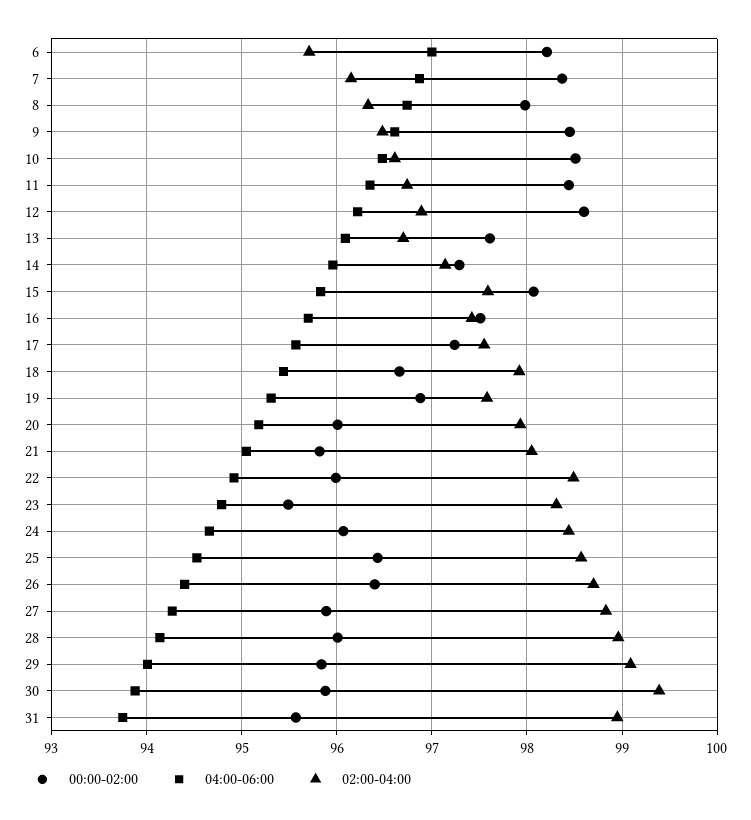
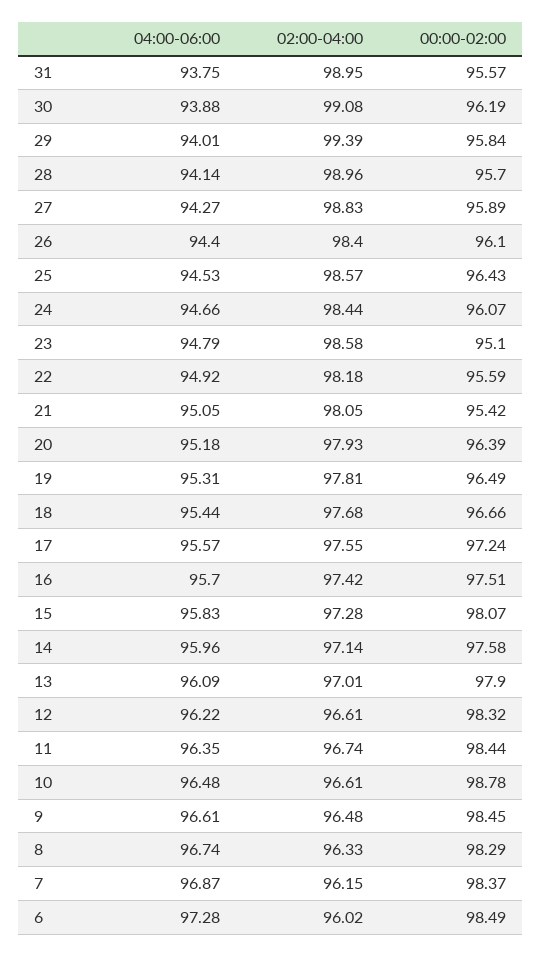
00:00-02:00, 6: 98.2 -> 98.49
04:00-06:00, 6: 97 -> 97.28
02:00-04:00, 6: 95.7 -> 96.02
00:00-02:00, 8: 98 -> 98.29
00:00-02:00, 10: 98.5 -> 98.78
00:00-02:00, 12: 98.6 -> 98.32
02:00-04:00, 12: 96.9 -> 96.61
00:00-02:00, 13: 97.6 -> 97.9
02:00-04:00, 13: 96.7 -> 97.01
00:00-02:00, 14: 97.3 -> 97.58
02:00-04:00, 15: 97.6 -> 97.28
02:00-04:00, 18: 97.9 -> 97.68
00:00-02:00, 19: 96.9 -> 96.49
02:00-04:00, 19: 97.6 -> 97.81
00:00-02:00, 20: 96 -> 96.39
00:00-02:00, 21: 95.8 -> 95.42
00:00-02:00, 22: 96 -> 95.59
02:00-04:00, 22: 98.5 -> 98.18
00:00-02:00, 23: 95.5 -> 95.1
02:00-04:00, 23: 98.3 -> 98.58
00:00-02:00, 26: 96.4 -> 96.1
02:00-04:00, 26: 98.7 -> 98.4
00:00-02:00, 28: 96 -> 95.7
02:00-04:00, 29: 99.1 -> 99.39
00:00-02:00, 30: 95.9 -> 96.19
02:00-04:00, 30: 99.4 -> 99.08

